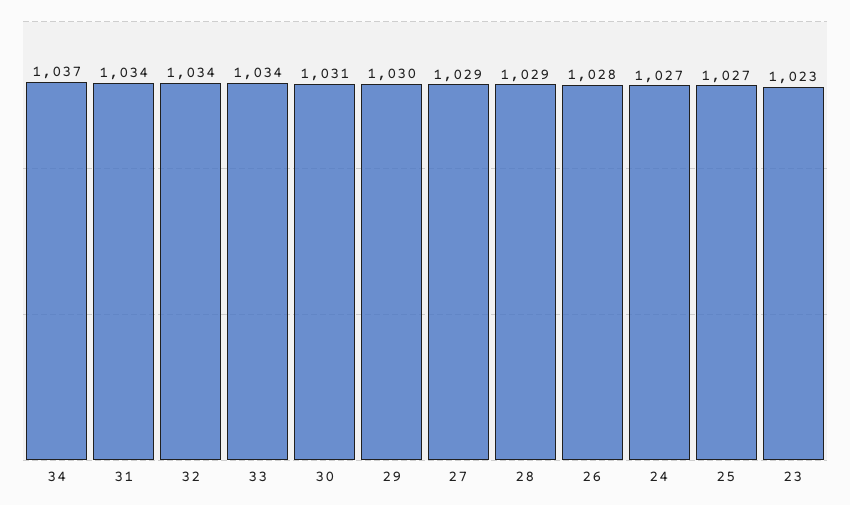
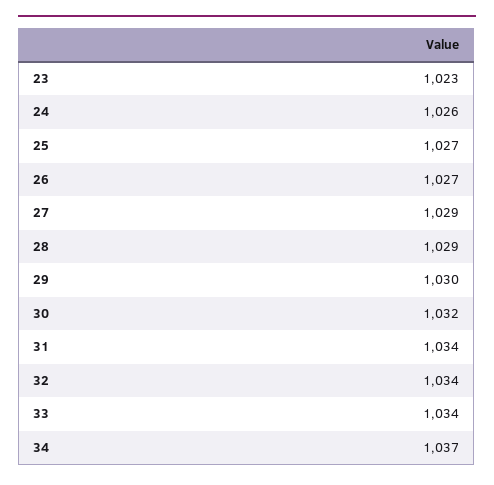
30: 1031 -> 1032
26: 1028 -> 1027
24: 1027 -> 1026

